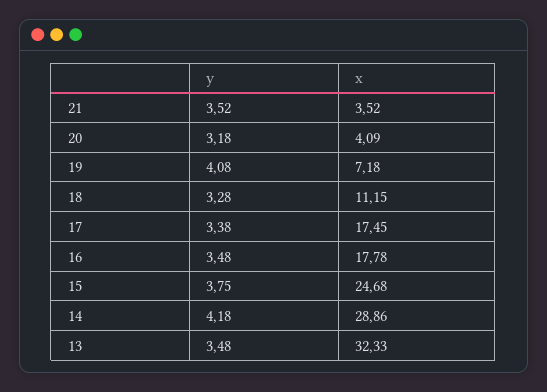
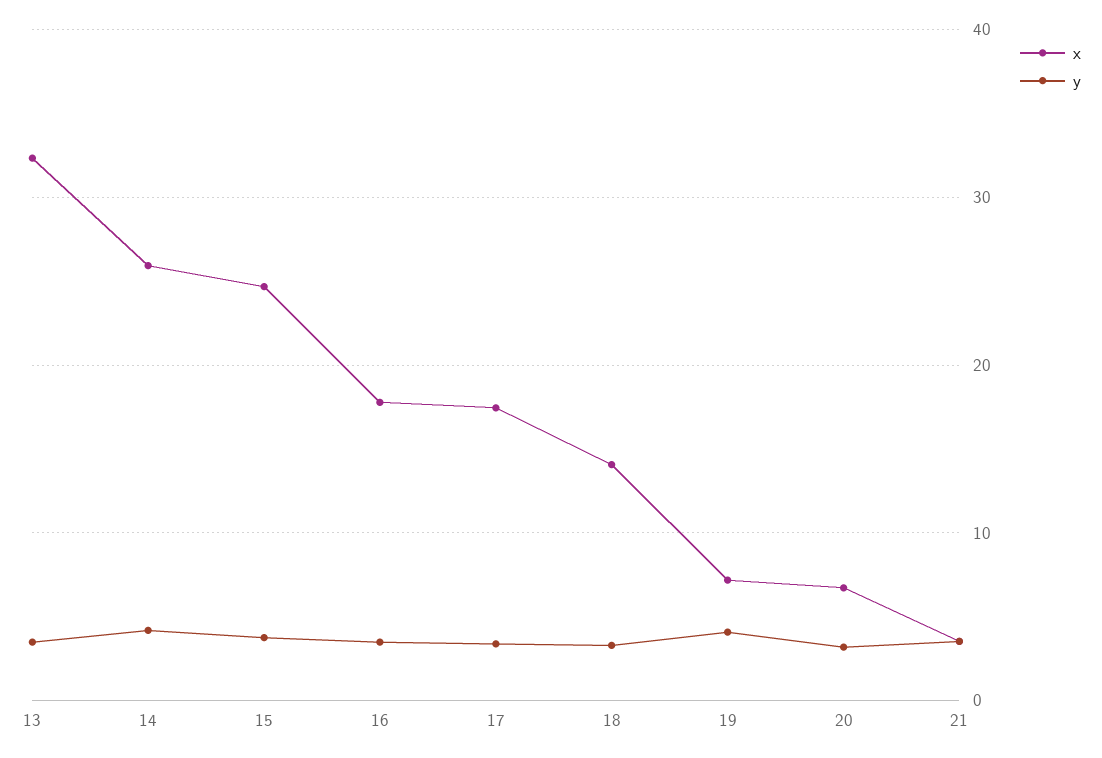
x, 20: 4.09 -> 7
x, 18: 11.15 -> 14
x, 14: 28.86 -> 26

